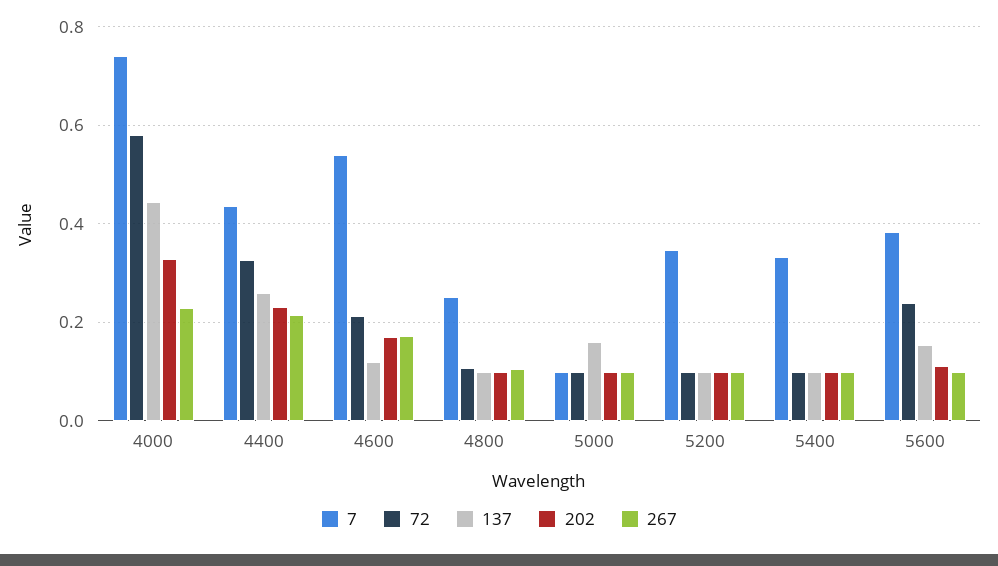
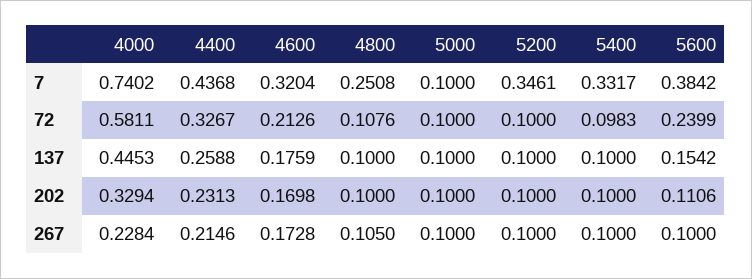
7, 4600: 0.54 -> 0.3204
137, 4600: 0.12 -> 0.1759
137, 5000: 0.16 -> 0.1

